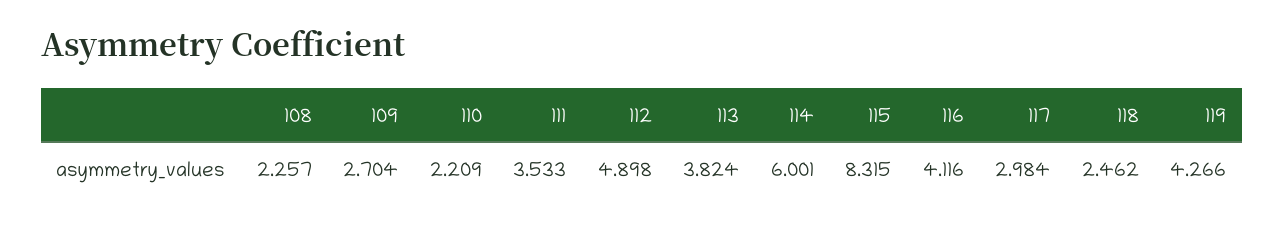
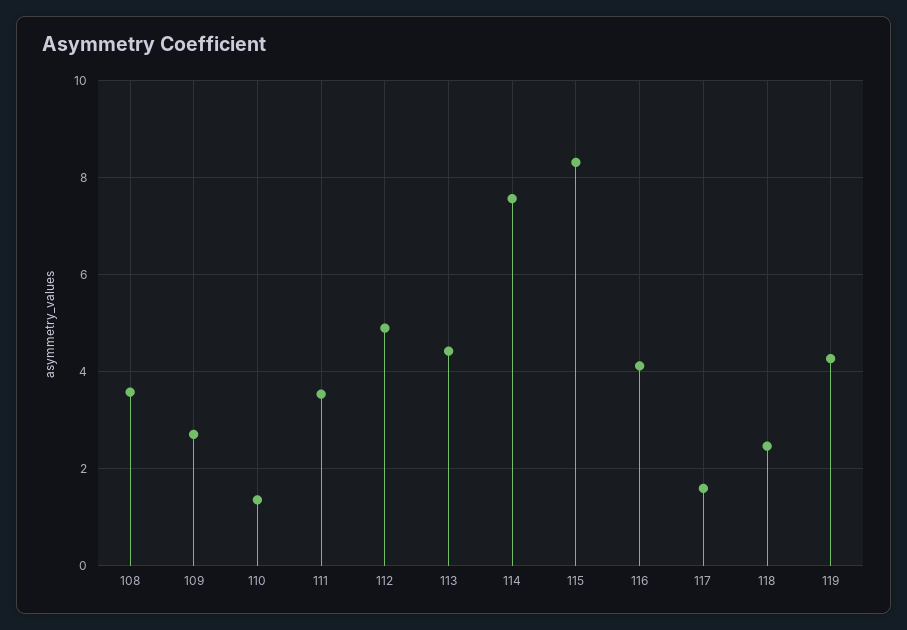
108: 2.257 -> 3.6
110: 2.209 -> 1.4
113: 3.824 -> 4.4
114: 6.001 -> 7.6
117: 2.984 -> 1.6

